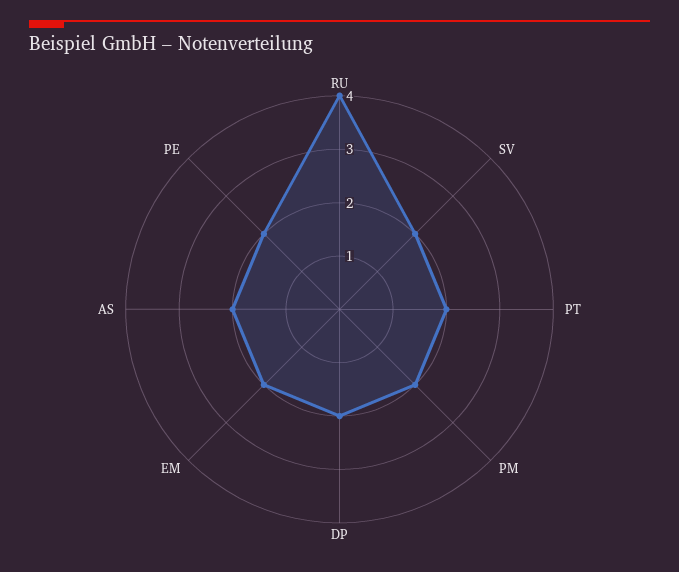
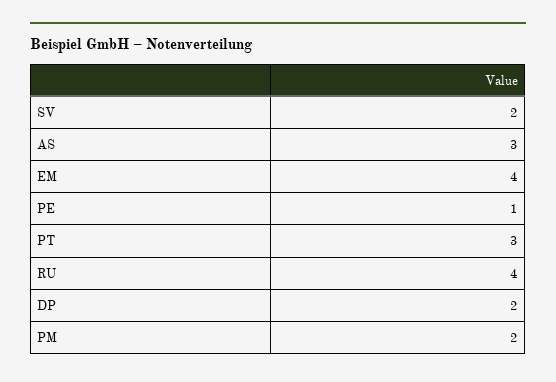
PT: 2 -> 3
EM: 2 -> 4
AS: 2 -> 3
PE: 2 -> 1

